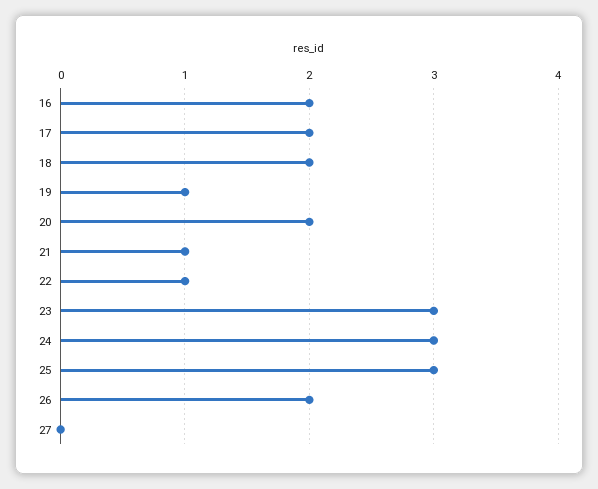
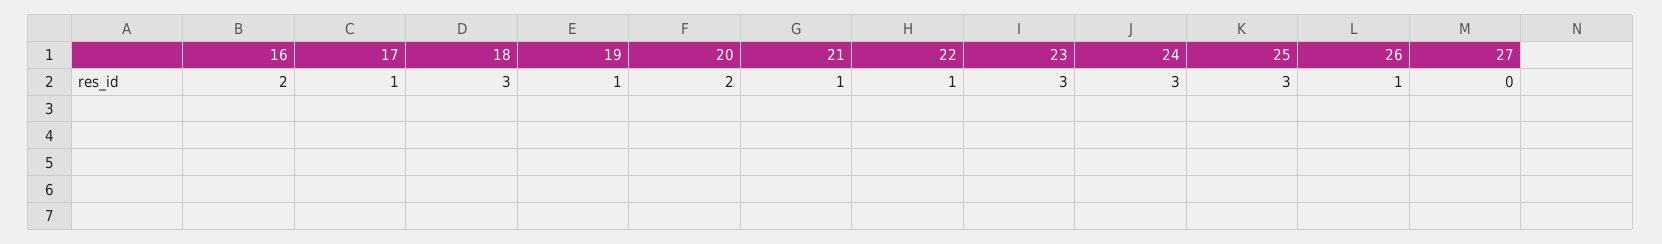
17: 2 -> 1
18: 2 -> 3
26: 2 -> 1

